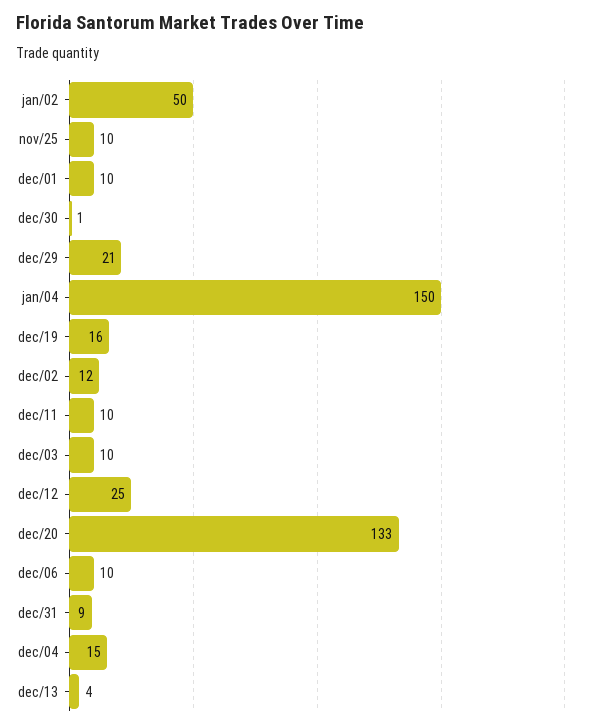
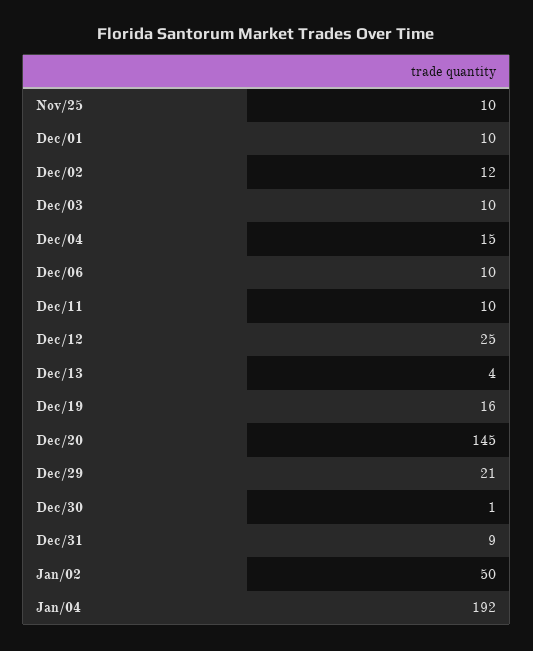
jan/04: 150 -> 192
dec/20: 133 -> 145

